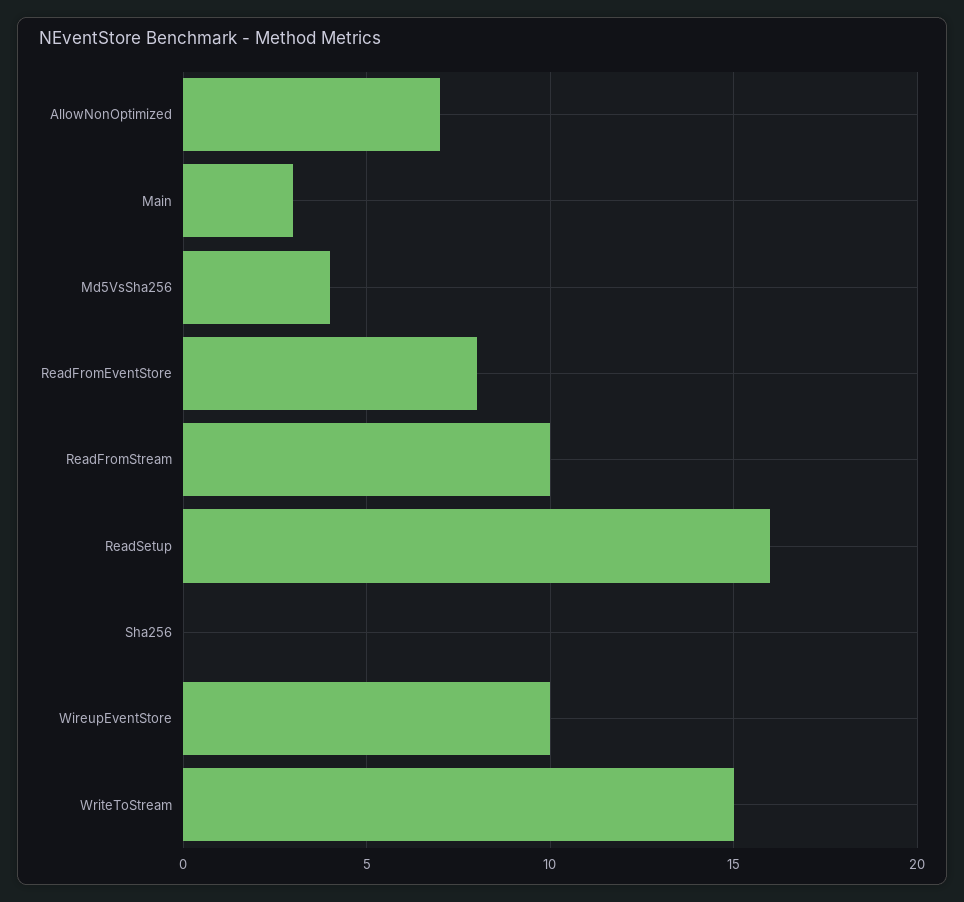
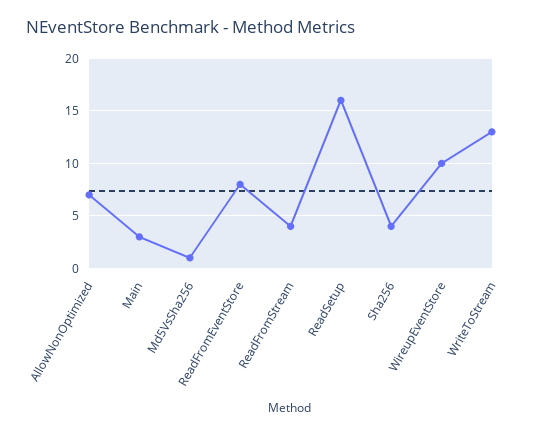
Md5VsSha256: 4 -> 1
ReadFromStream: 10 -> 4
Sha256: 0 -> 4
WriteToStream: 15 -> 13

